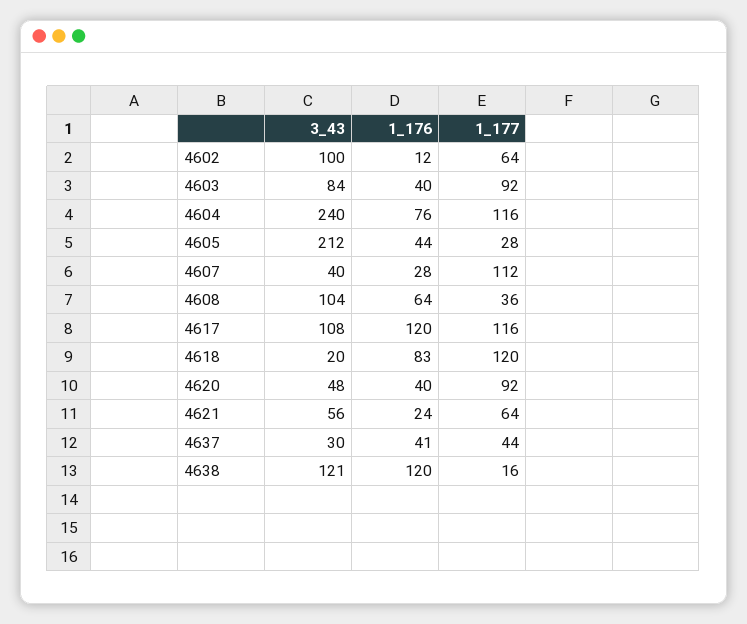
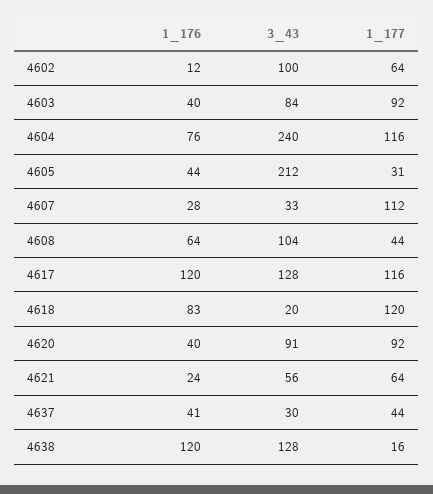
1_177, 4605: 28 -> 31
3_43, 4607: 40 -> 33
1_177, 4608: 36 -> 44
3_43, 4617: 108 -> 128
3_43, 4620: 48 -> 91
3_43, 4638: 121 -> 128

